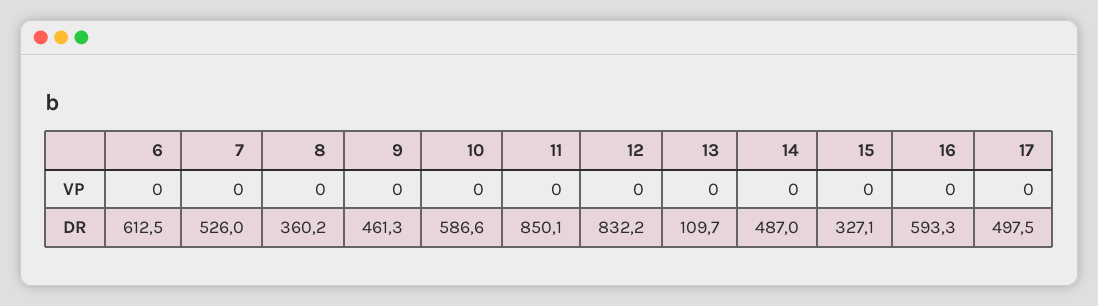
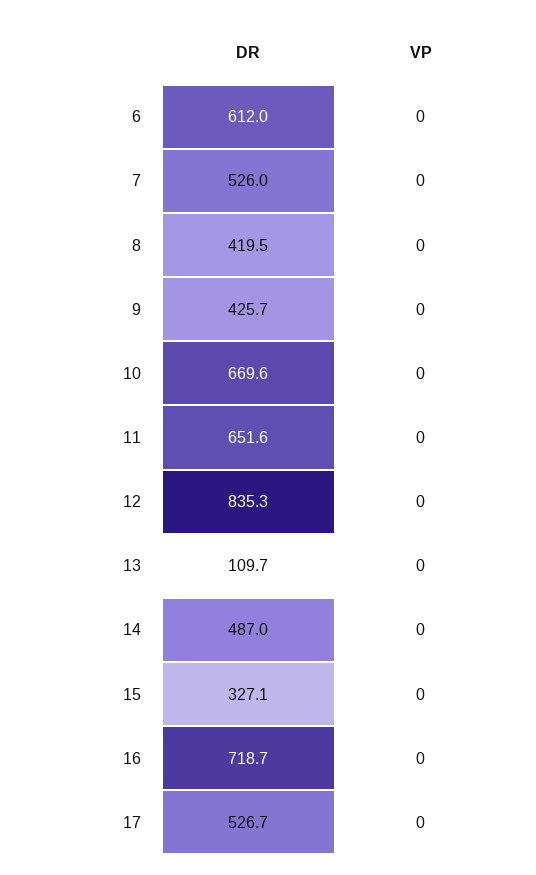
6, DR: 612.5 -> 612
8, DR: 360.2 -> 419.5
9, DR: 461.3 -> 425.7
10, DR: 586.6 -> 669.6
11, DR: 850.1 -> 651.6
12, DR: 832.2 -> 835.3
16, DR: 593.3 -> 718.7
17, DR: 497.5 -> 526.7

